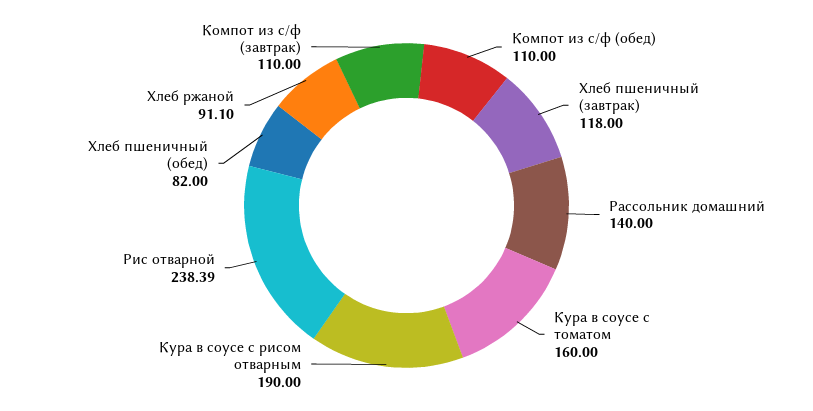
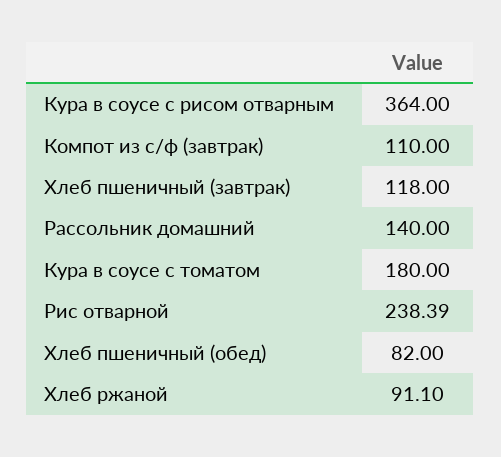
Компот из с/ф (обед): 110 -> none
Кура в соусе с томатом: 160 -> 180
Кура в соусе с рисом отварным: 190 -> 364

